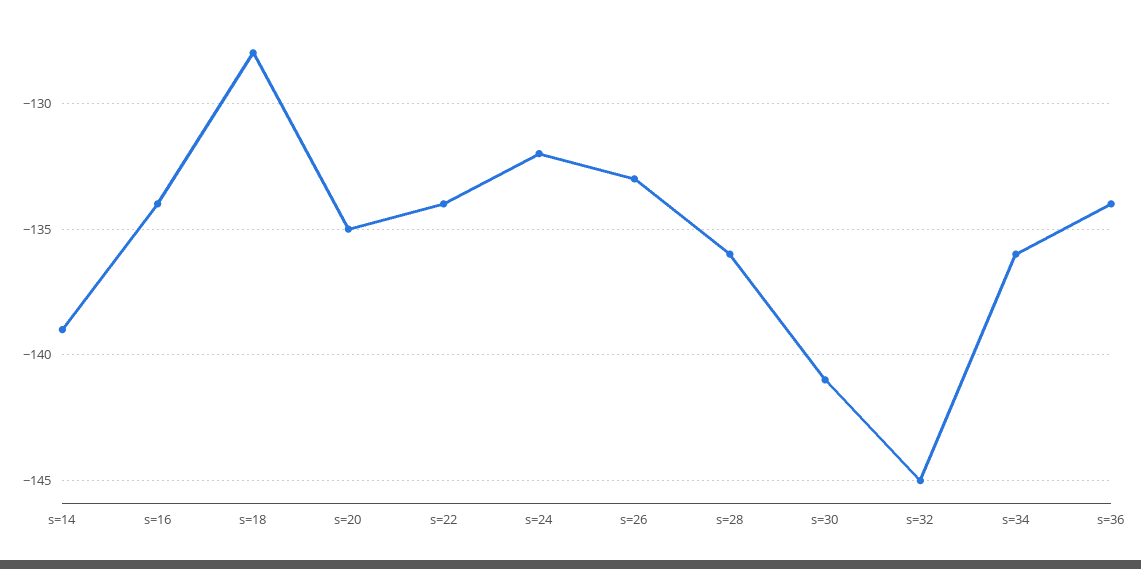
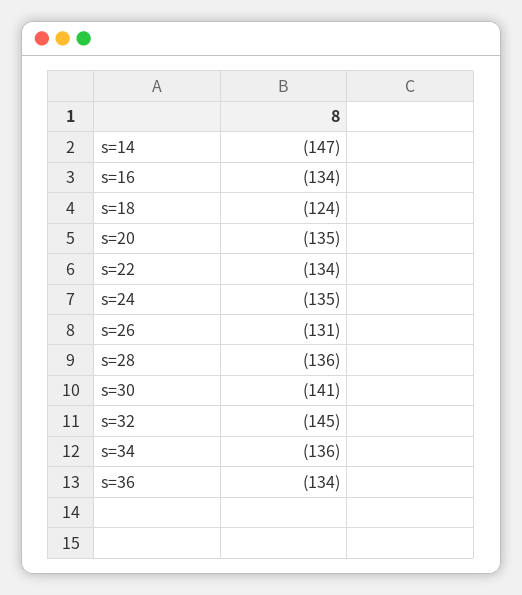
s=14: -139 -> -147
s=18: -128 -> -124
s=24: -132 -> -135
s=26: -133 -> -131

